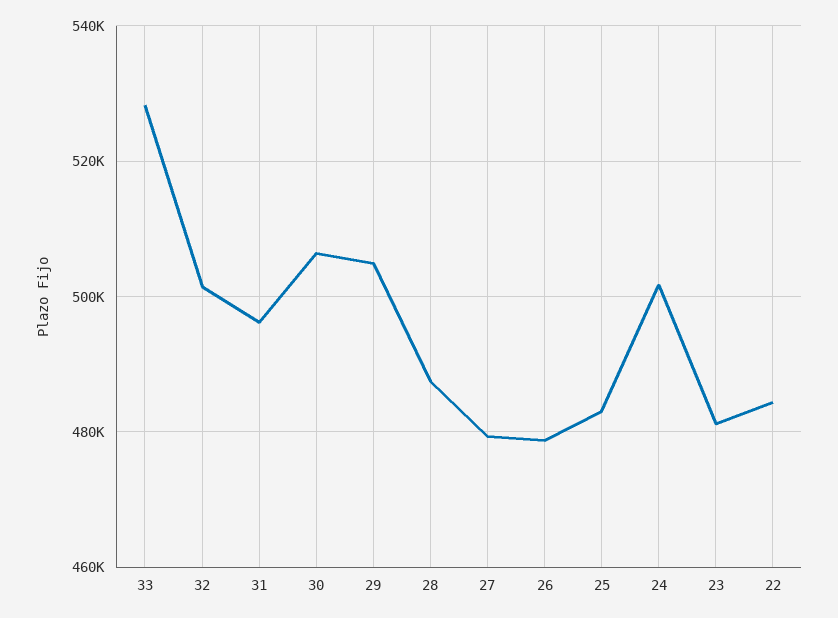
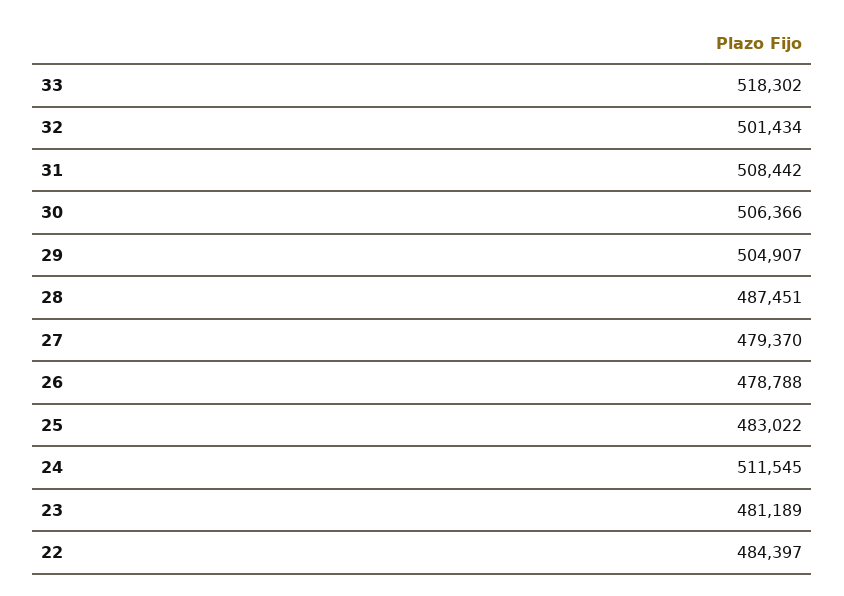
33: 528000 -> 518302
31: 496000 -> 508442
24: 502000 -> 511545

